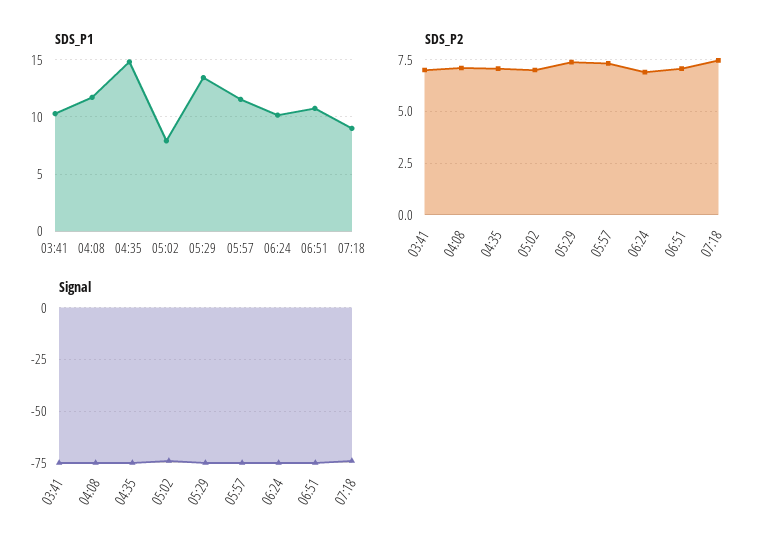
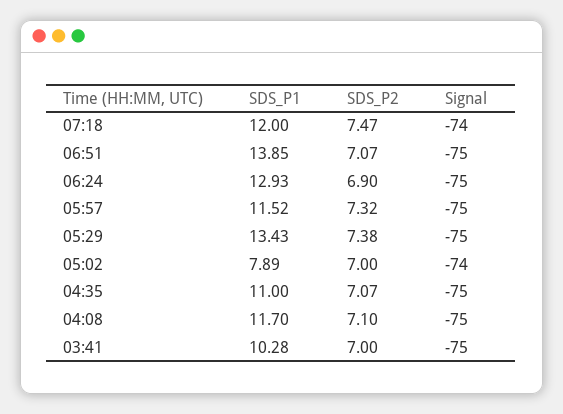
SDS_P1, 04:35: 15 -> 11
SDS_P1, 06:24: 10 -> 12.93
SDS_P1, 06:51: 11 -> 13.85
SDS_P1, 07:18: 9 -> 12

